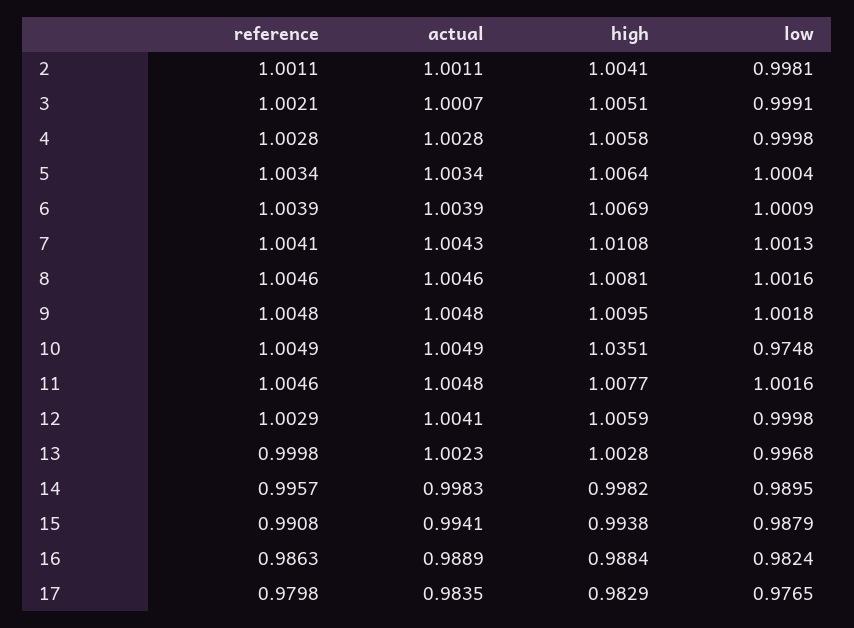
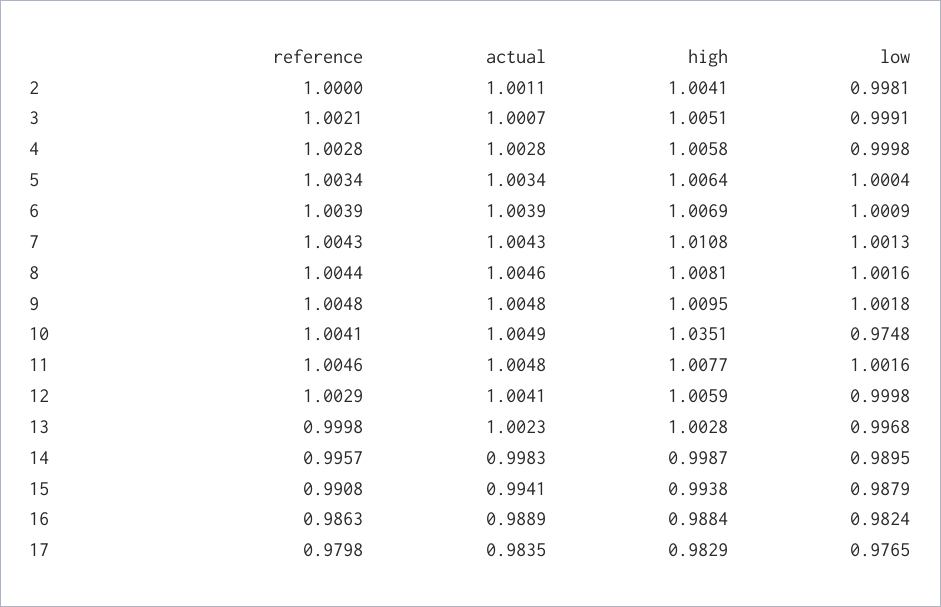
reference, 2: 1.0011 -> 1
reference, 7: 1.0041 -> 1.0043
reference, 8: 1.0046 -> 1.0044
reference, 10: 1.0049 -> 1.0041
high, 14: 0.9982 -> 0.9987

